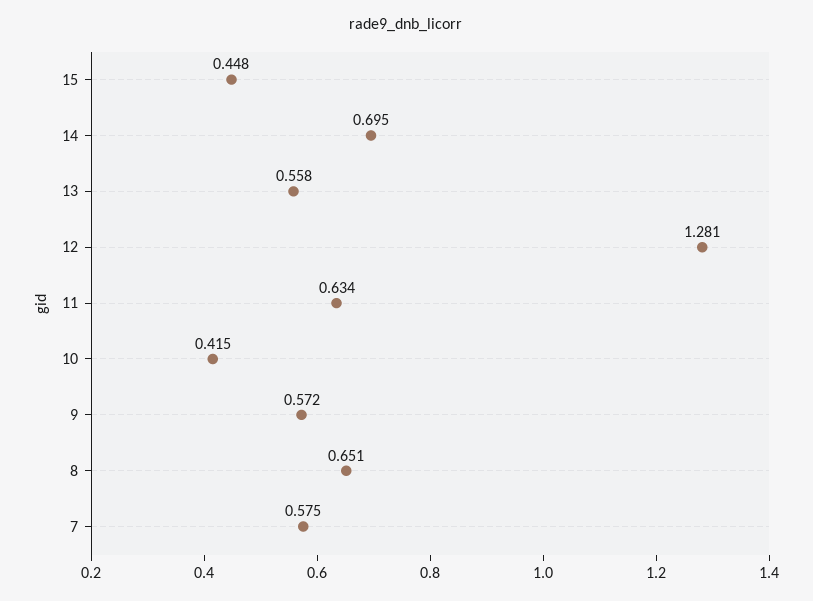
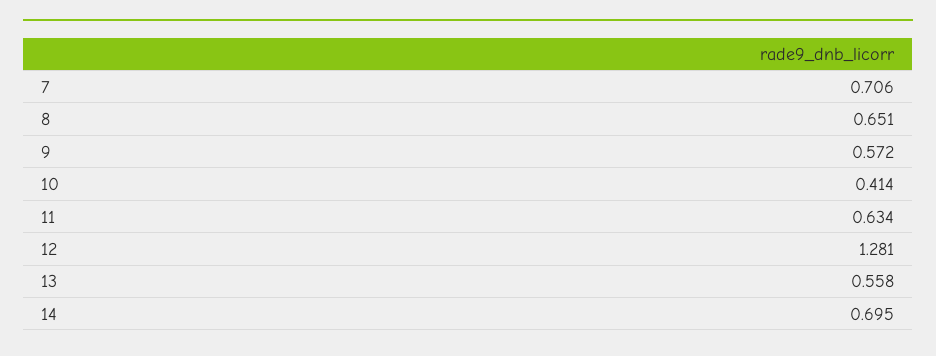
15: 0.448 -> none
10: 0.415 -> 0.414
7: 0.575 -> 0.706

